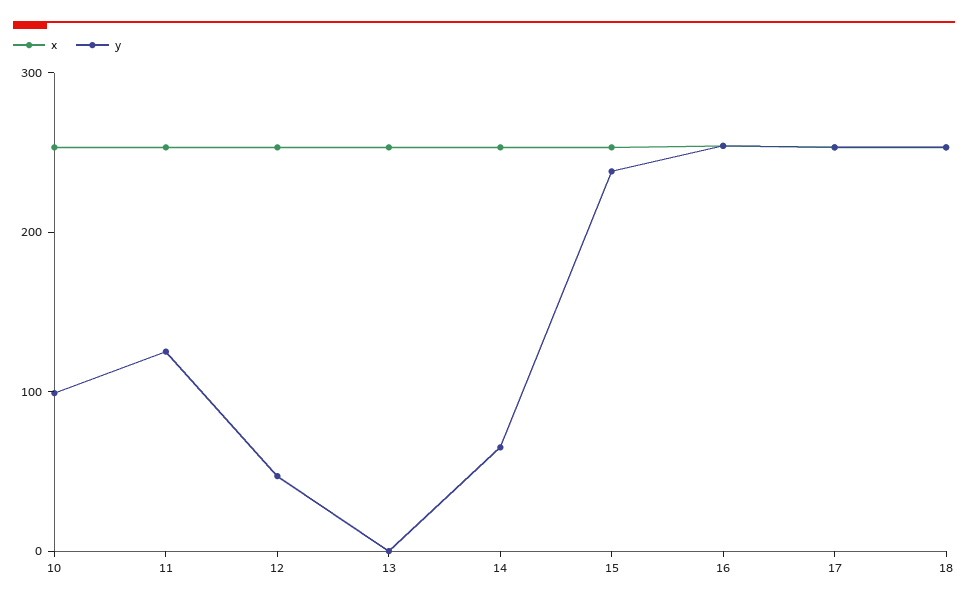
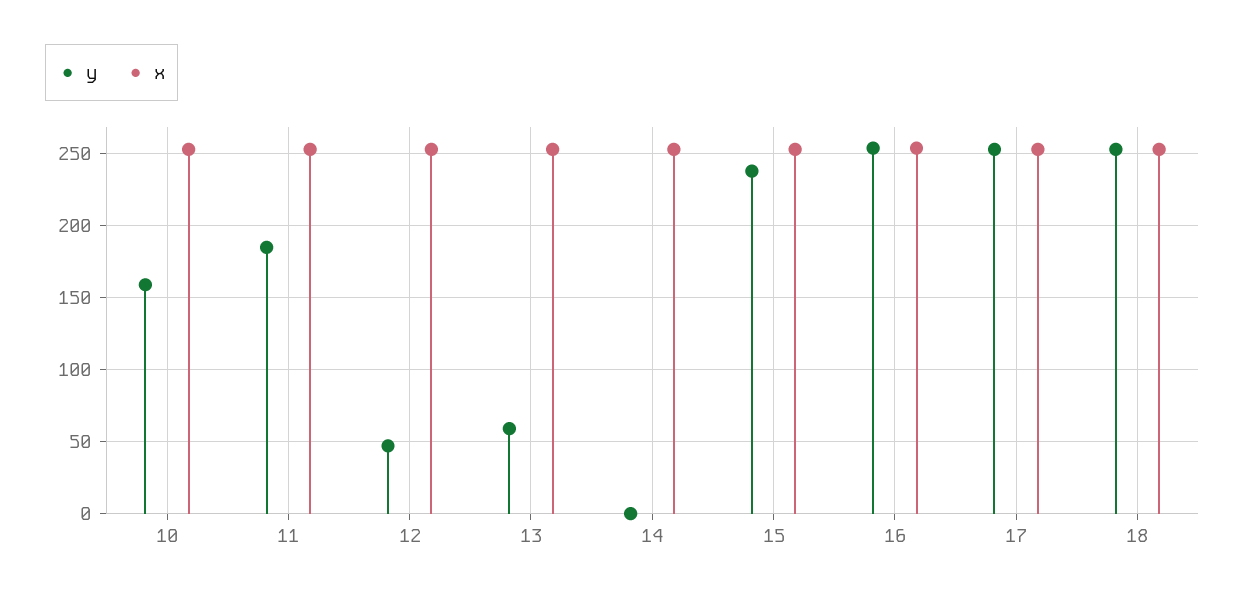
y, 10: 100 -> 160
y, 11: 120 -> 185
y, 13: 0 -> 60
y, 14: 60 -> 0

